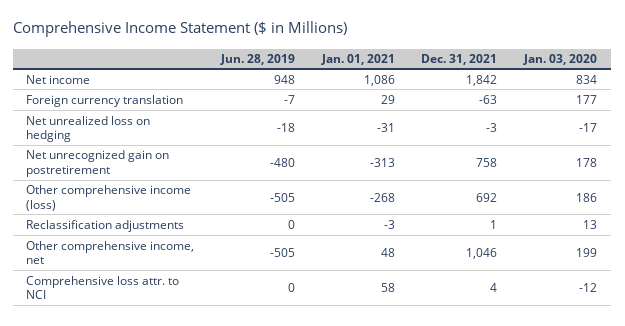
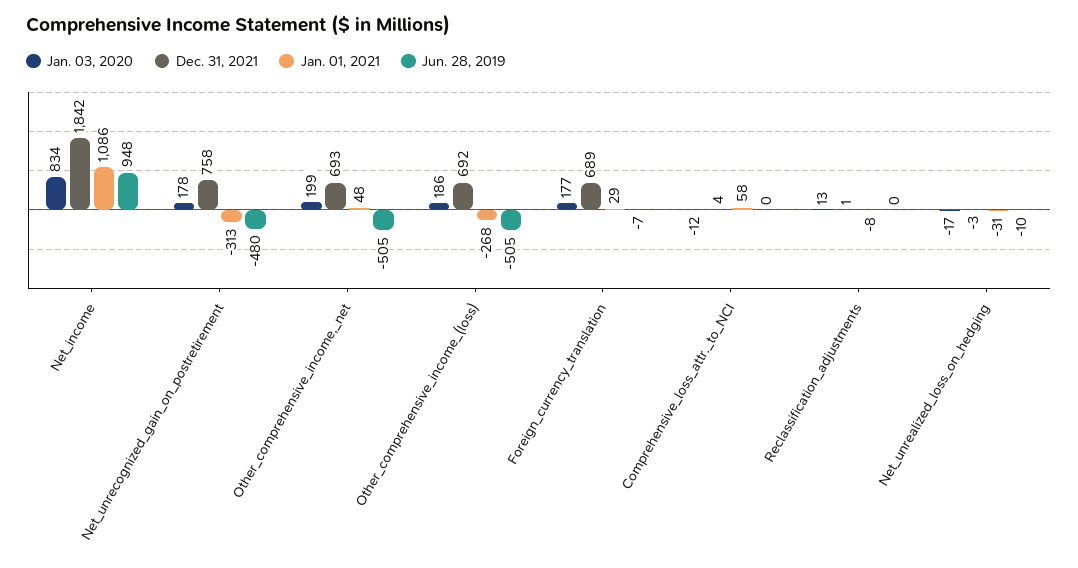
Dec. 31, 2021, Foreign currency translation: -63 -> 689
Jun. 28, 2019, Net unrealized loss on hedging: -18 -> -10
Jan. 01, 2021, Reclassification adjustments: -3 -> -8
Dec. 31, 2021, Other comprehensive income, net: 1046 -> 693

